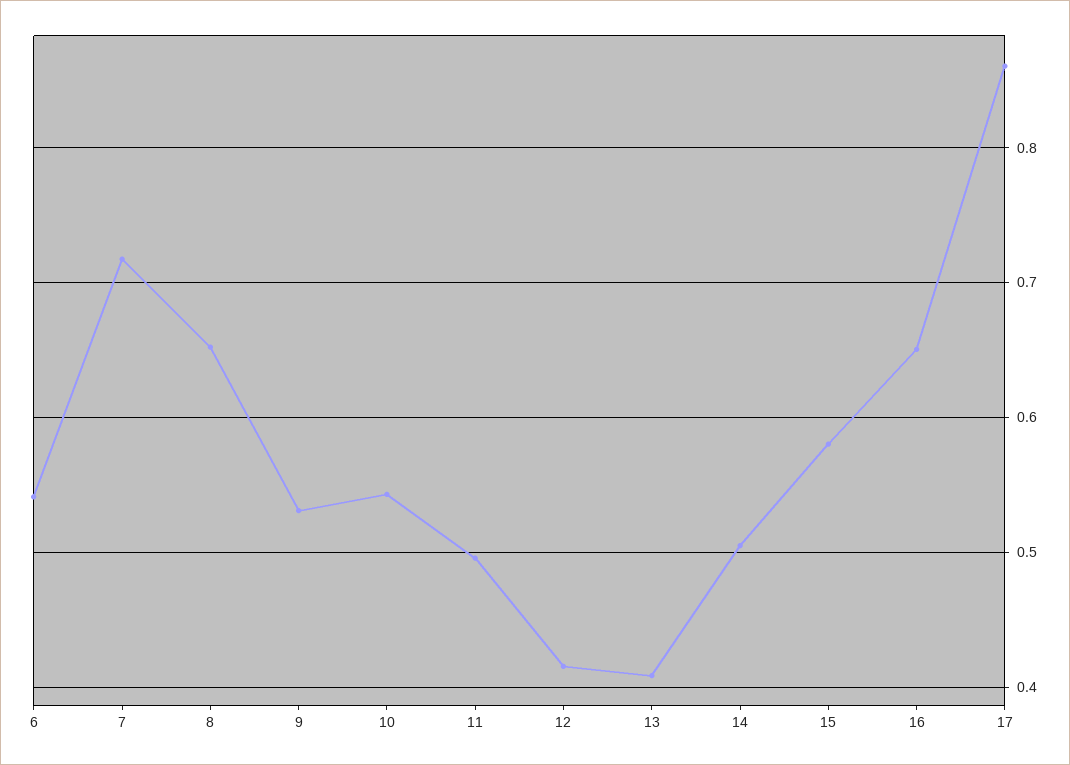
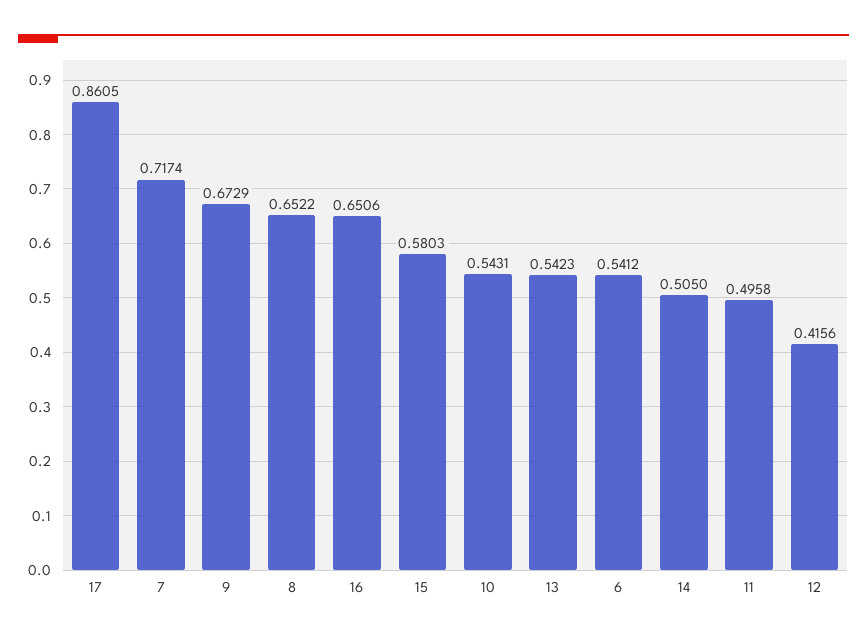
9: 0.53 -> 0.6729
13: 0.41 -> 0.5423

